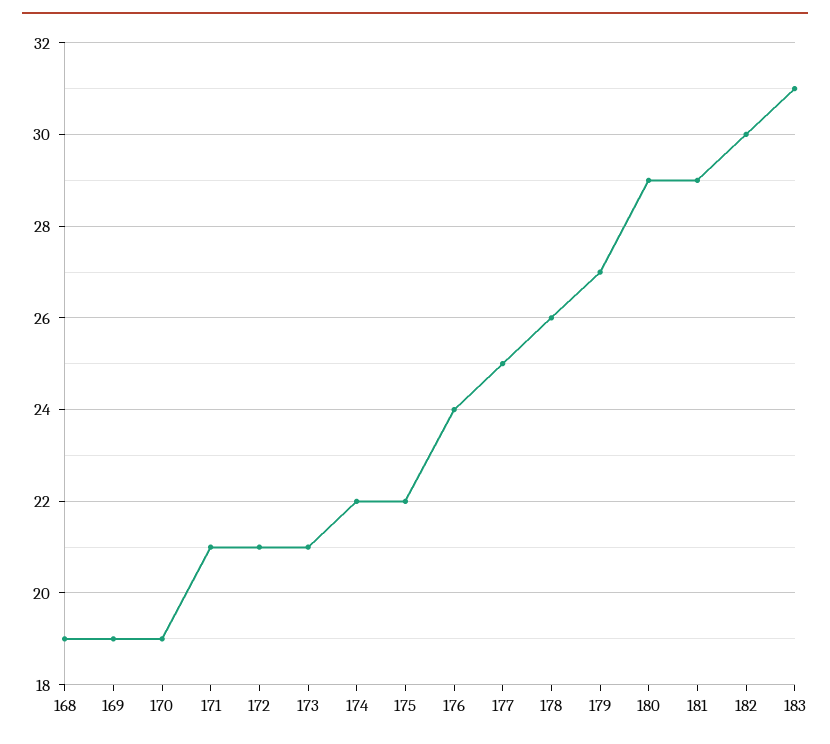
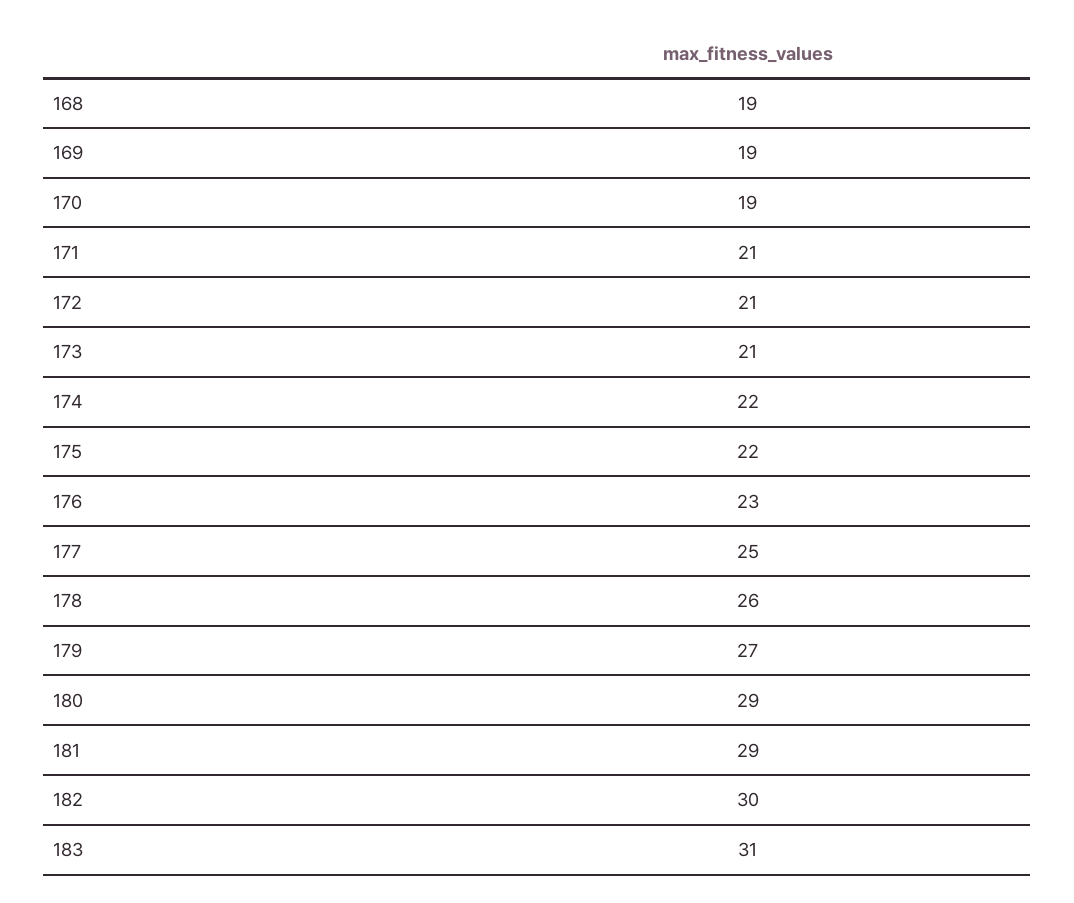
176: 24 -> 23

